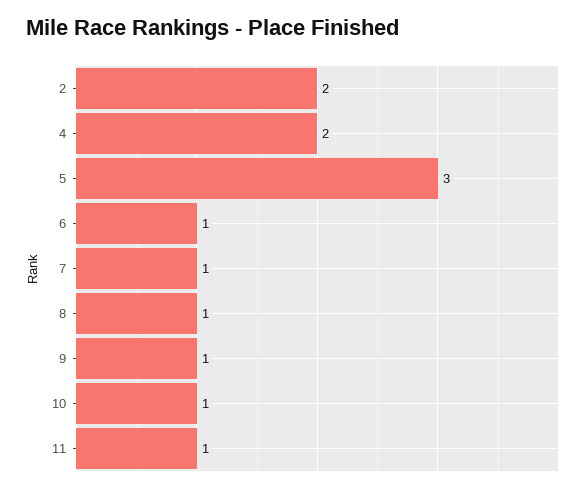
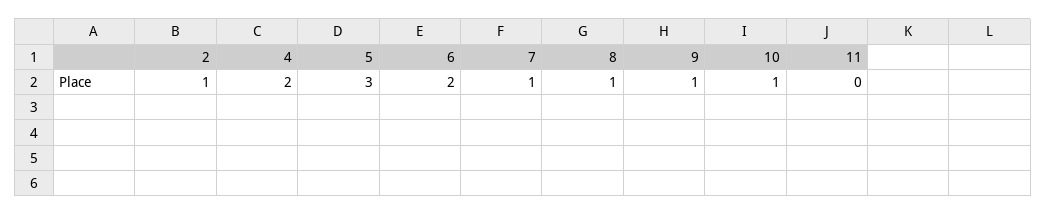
2: 2 -> 1
6: 1 -> 2
11: 1 -> 0

